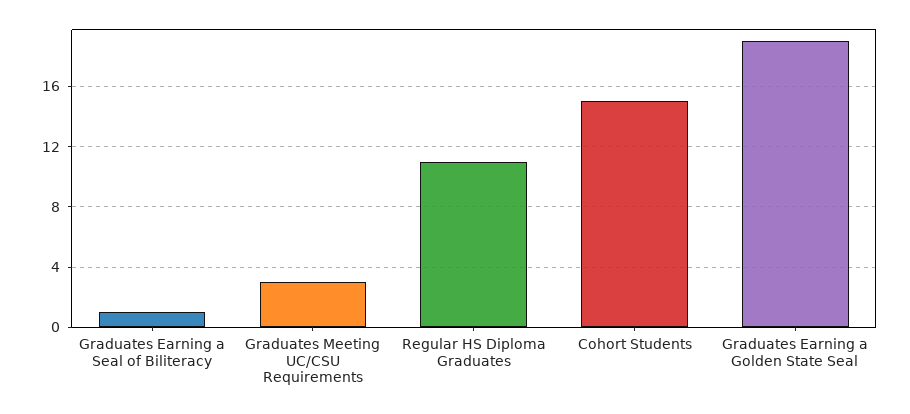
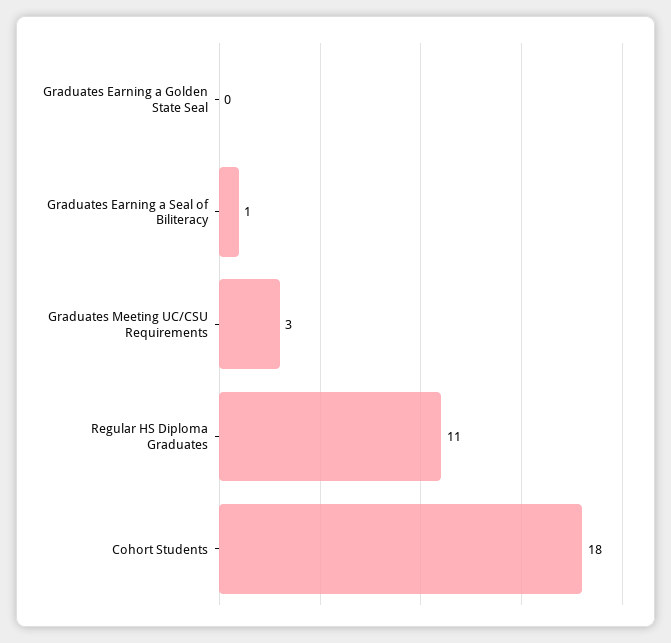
Cohort Students: 15 -> 18
Graduates Earning a Golden State Seal: 19 -> 0

